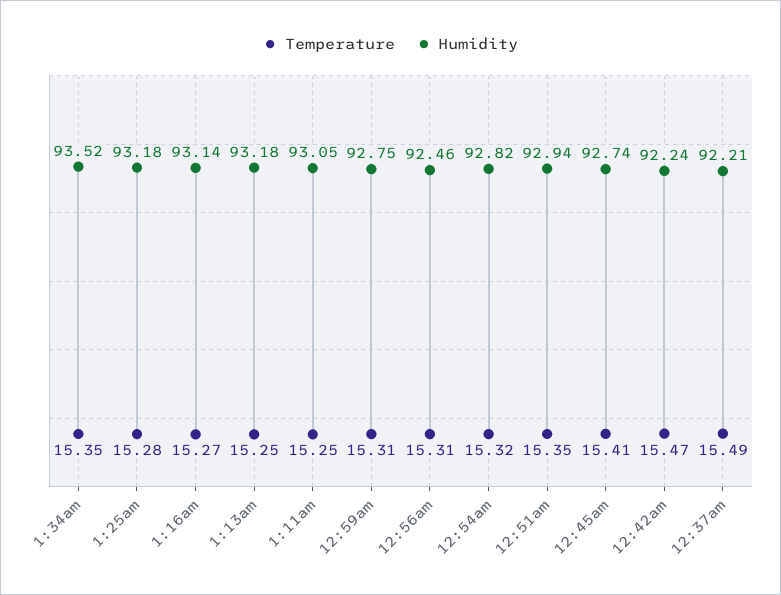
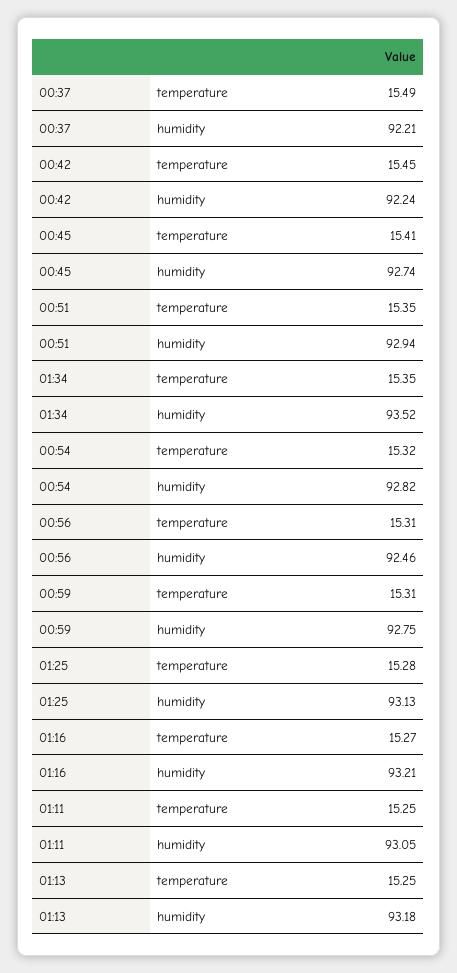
Humidity, 1:25am: 93.18 -> 93.13
Humidity, 1:16am: 93.14 -> 93.21
Temperature, 12:42am: 15.47 -> 15.45

